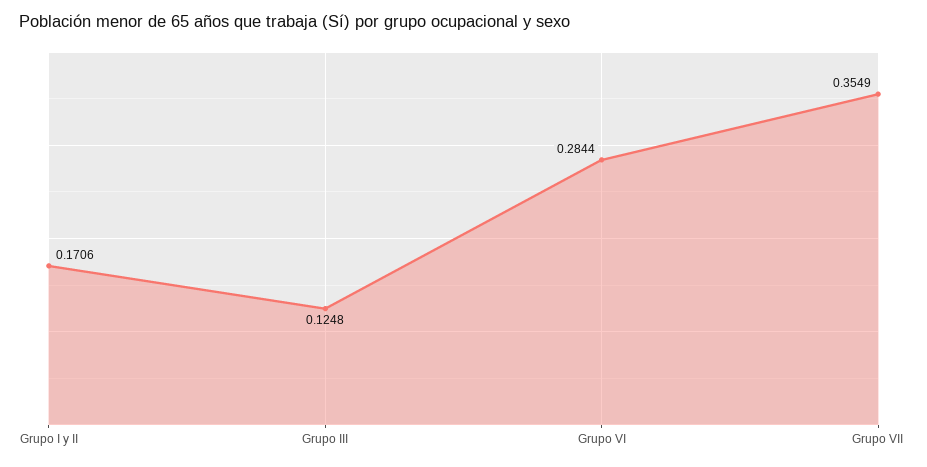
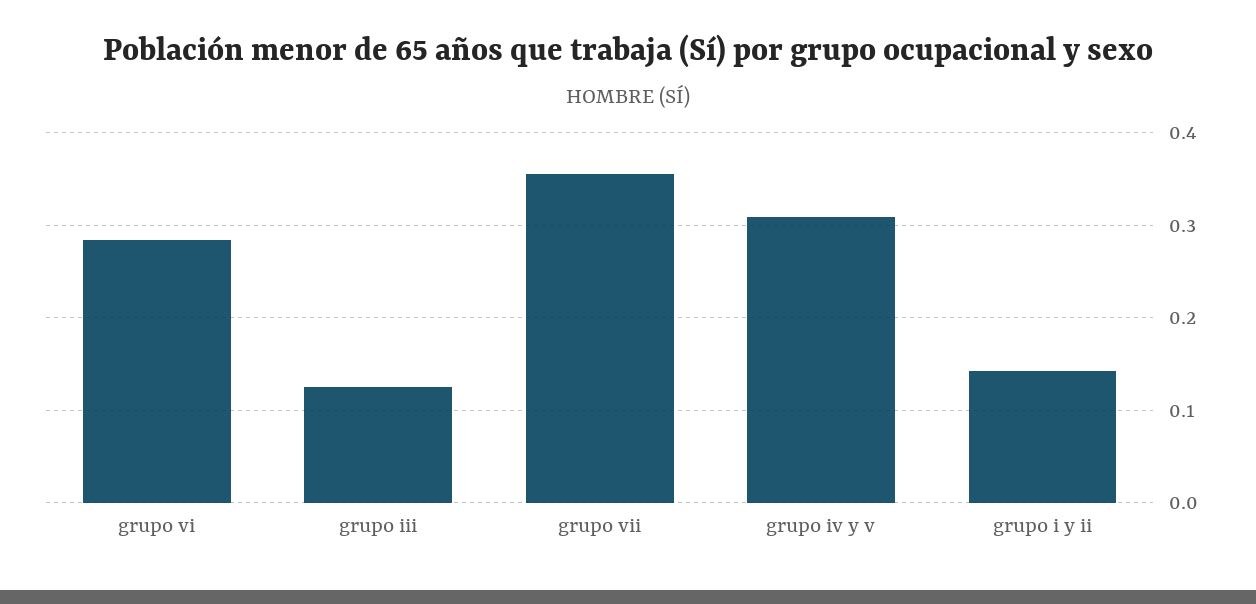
Grupo I y II: 0.1706 -> 0.14
grupo iv y v: none -> 0.31

